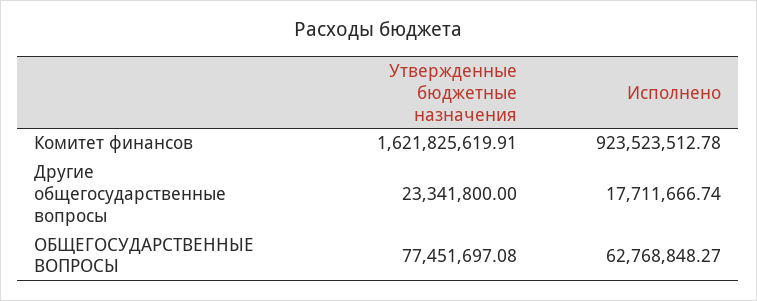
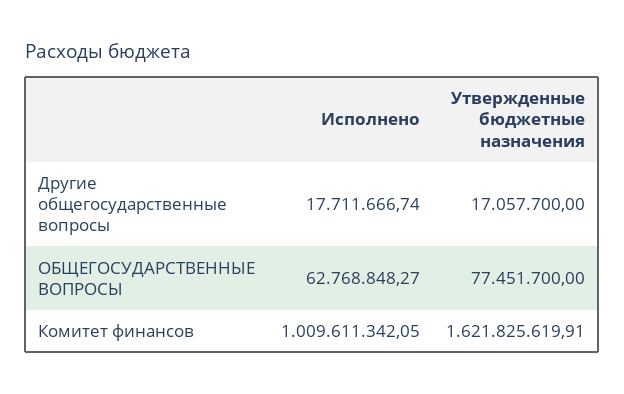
Исполнено, Комитет финансов: 923523512.78 -> 1009611342.05
Утвержденные бюджетные назначения, Другие общегосударственные вопросы: 23341800 -> 17057700
Утвержденные бюджетные назначения, ОБЩЕГОСУДАРСТВЕННЫЕ ВОПРОСЫ: 77451697.08 -> 77451700

